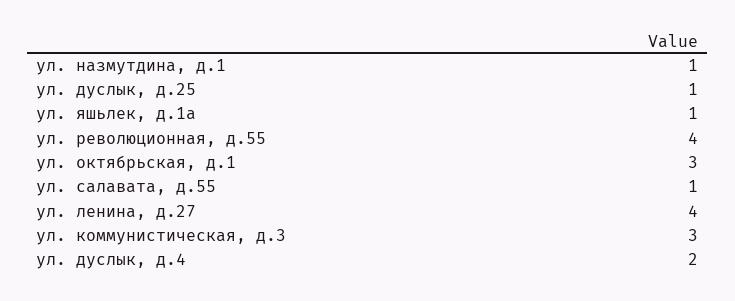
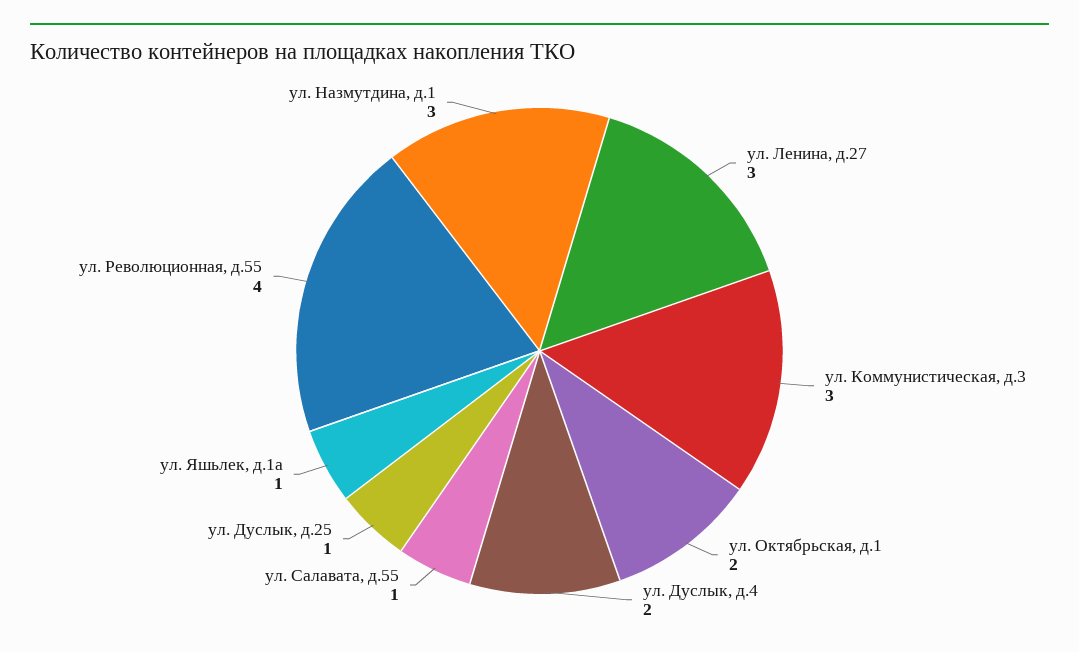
ул. назмутдина, д.1: 1 -> 3
ул. октябрьская, д.1: 3 -> 2
ул. ленина, д.27: 4 -> 3

